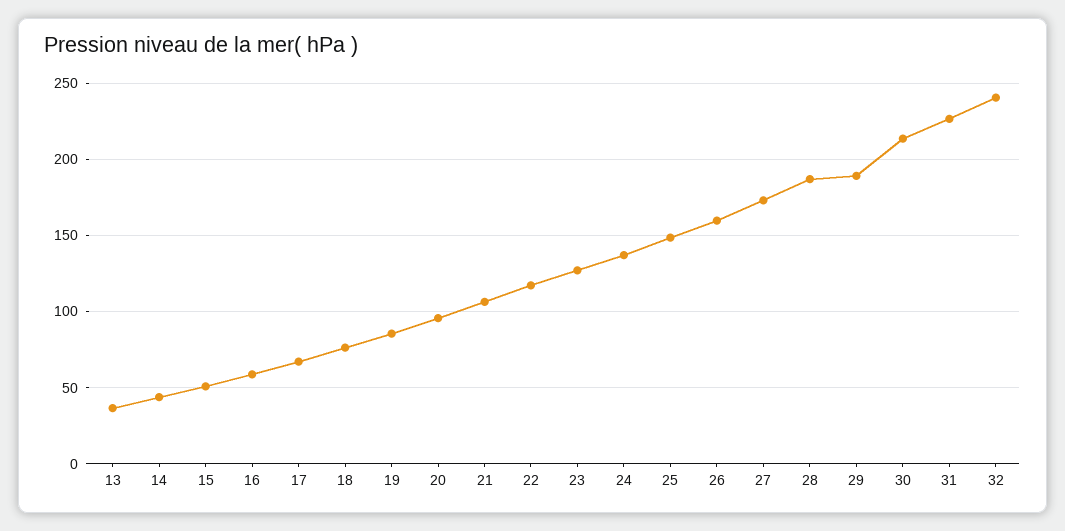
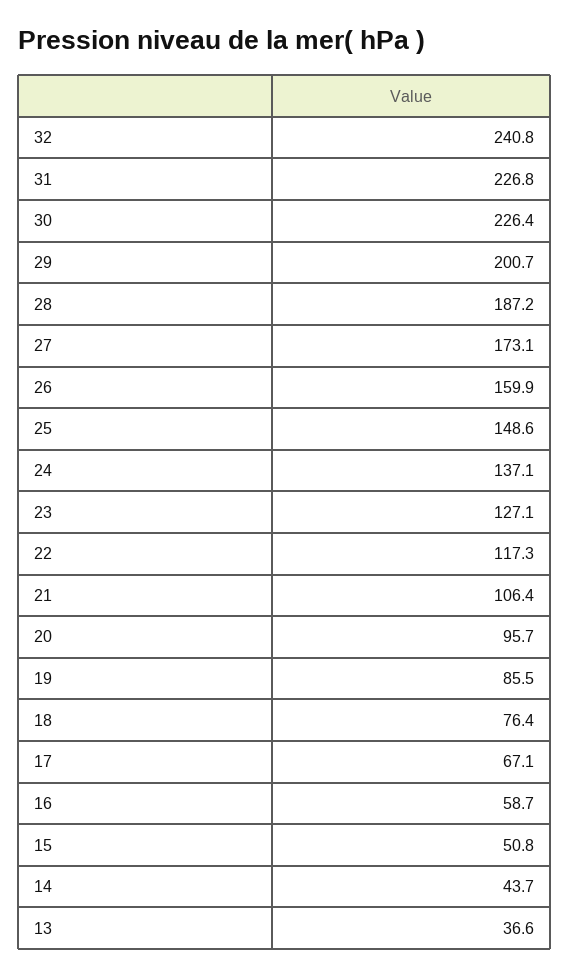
29: 190 -> 200.7
30: 215 -> 226.4

